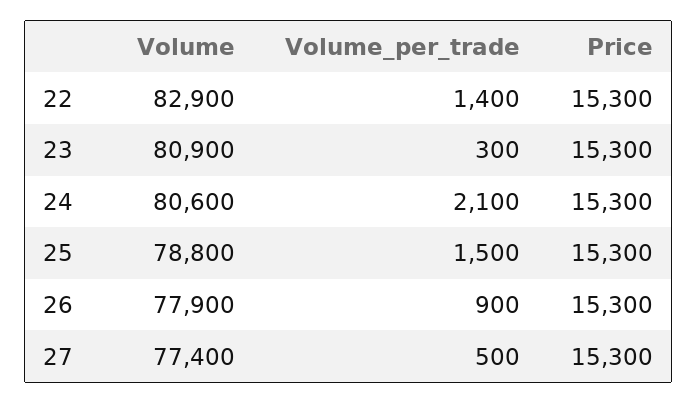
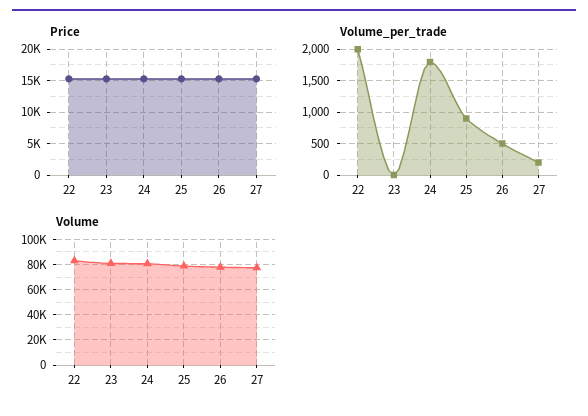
Volume_per_trade, 22: 1400 -> 2000
Volume_per_trade, 23: 300 -> 0
Volume_per_trade, 24: 2100 -> 1800
Volume_per_trade, 25: 1500 -> 900
Volume_per_trade, 26: 900 -> 500
Volume_per_trade, 27: 500 -> 200

